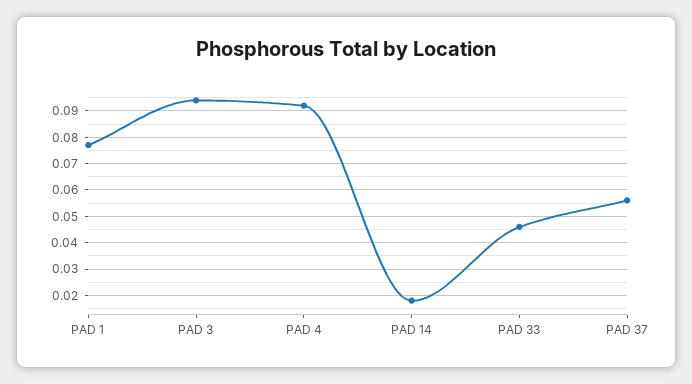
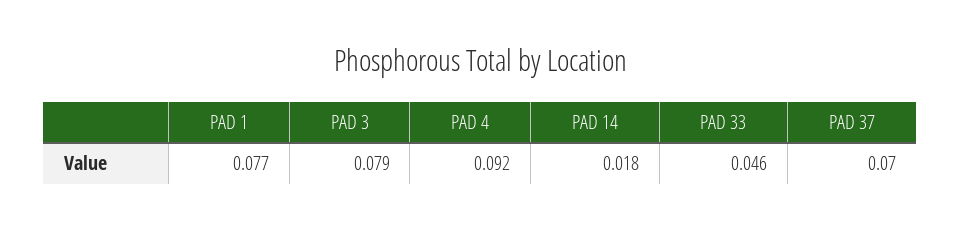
PAD 3: 0.095 -> 0.079
PAD 37: 0.055 -> 0.07

